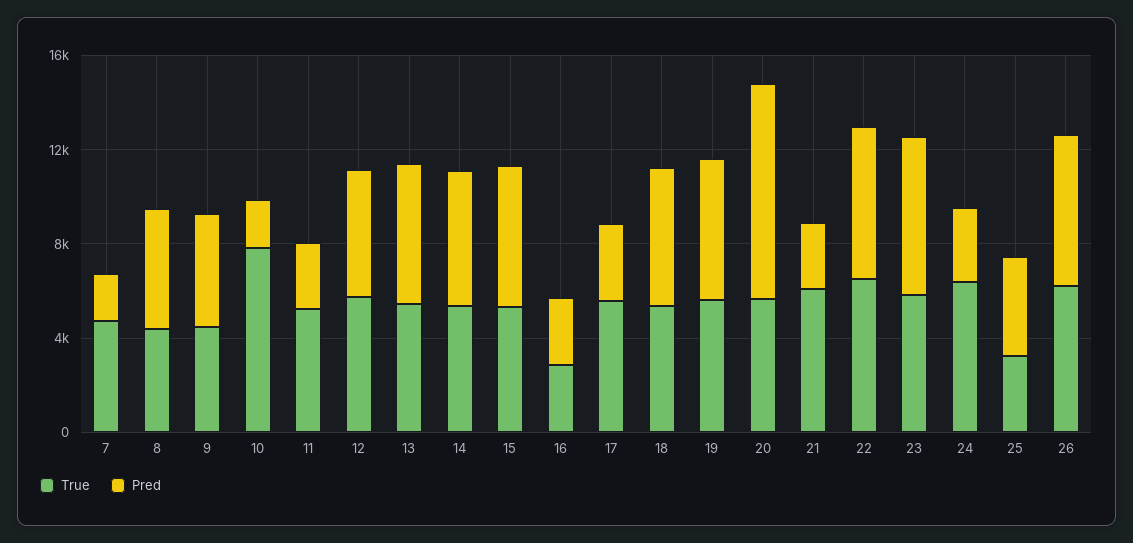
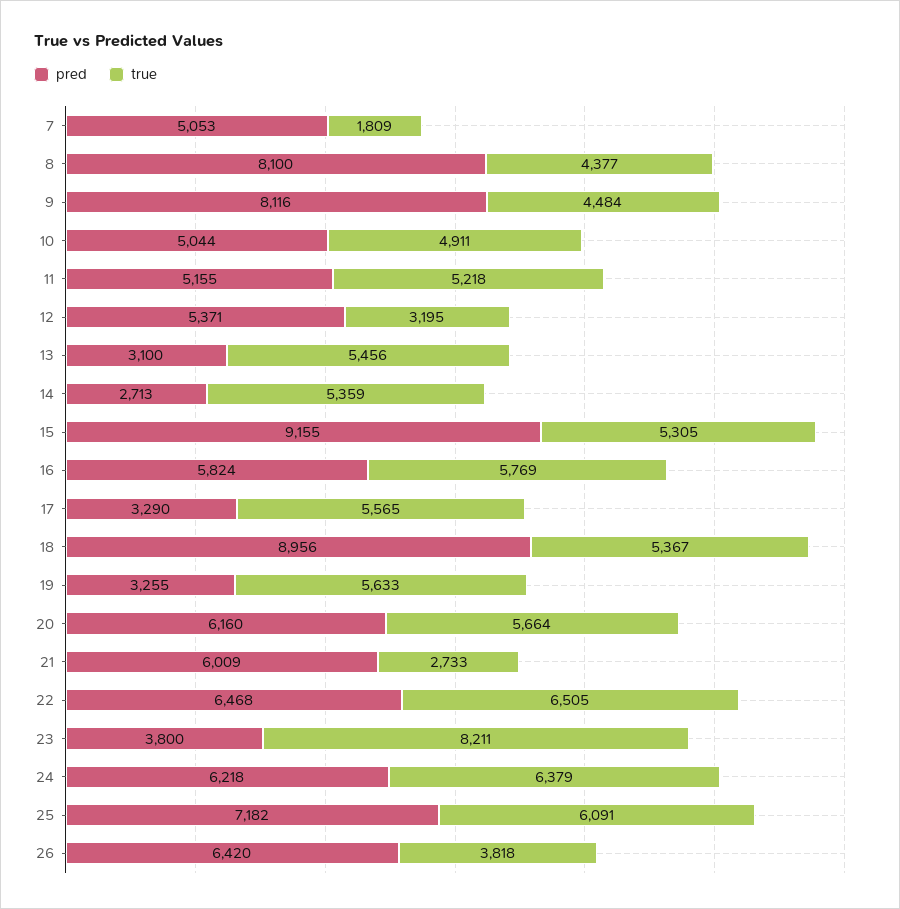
True, 7: 5000 -> 1809
Pred, 7: 2000 -> 5053
Pred, 8: 5000 -> 8100
Pred, 9: 5000 -> 8116
True, 10: 8000 -> 4911
Pred, 10: 2000 -> 5044
Pred, 11: 3000 -> 5155
True, 12: 6000 -> 3195
Pred, 13: 6000 -> 3100
Pred, 14: 6000 -> 2713
Pred, 15: 6000 -> 9155
True, 16: 3000 -> 5769
Pred, 16: 3000 -> 5824
Pred, 18: 6000 -> 8956
Pred, 19: 6000 -> 3255
Pred, 20: 9000 -> 6160
True, 21: 6000 -> 2733
Pred, 21: 3000 -> 6009
True, 23: 6000 -> 8211
Pred, 23: 7000 -> 3800
Pred, 24: 3000 -> 6218
True, 25: 3000 -> 6091
Pred, 25: 4000 -> 7182
True, 26: 6000 -> 3818

